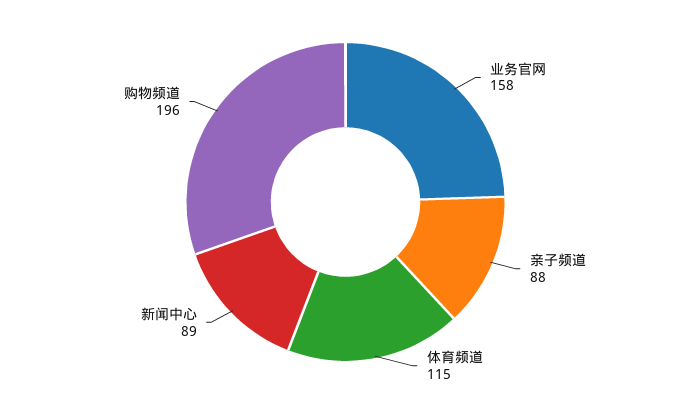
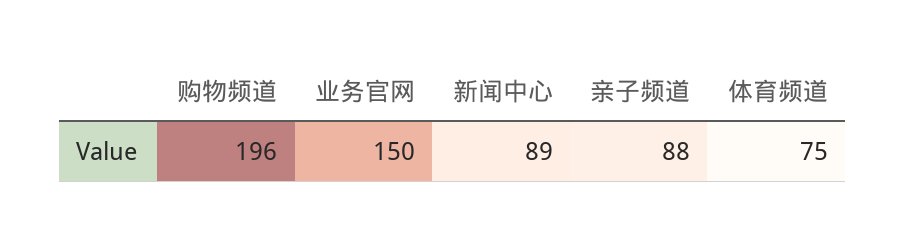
业务官网: 158 -> 150
体育频道: 115 -> 75

